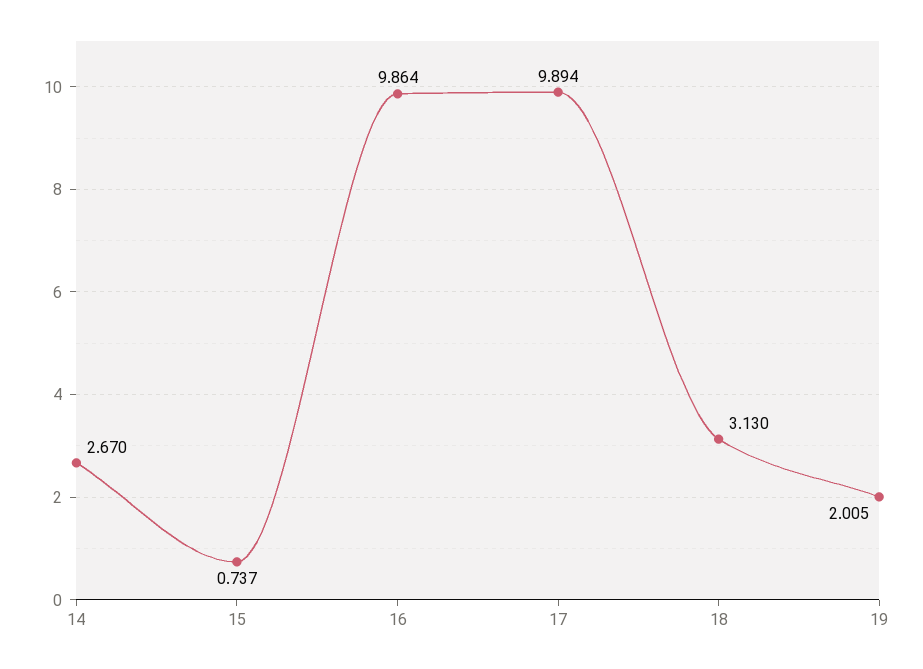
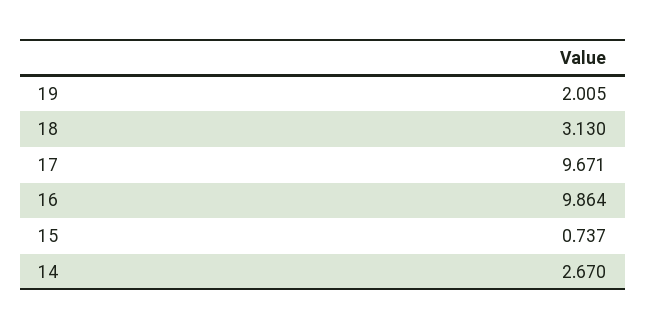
17: 9.894 -> 9.671

